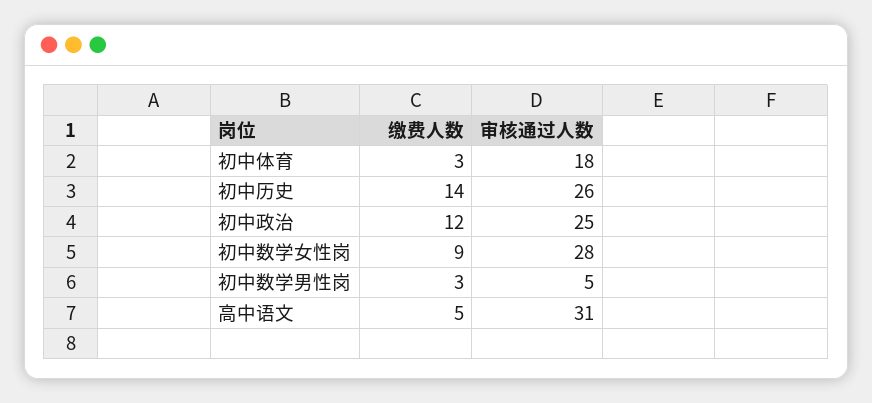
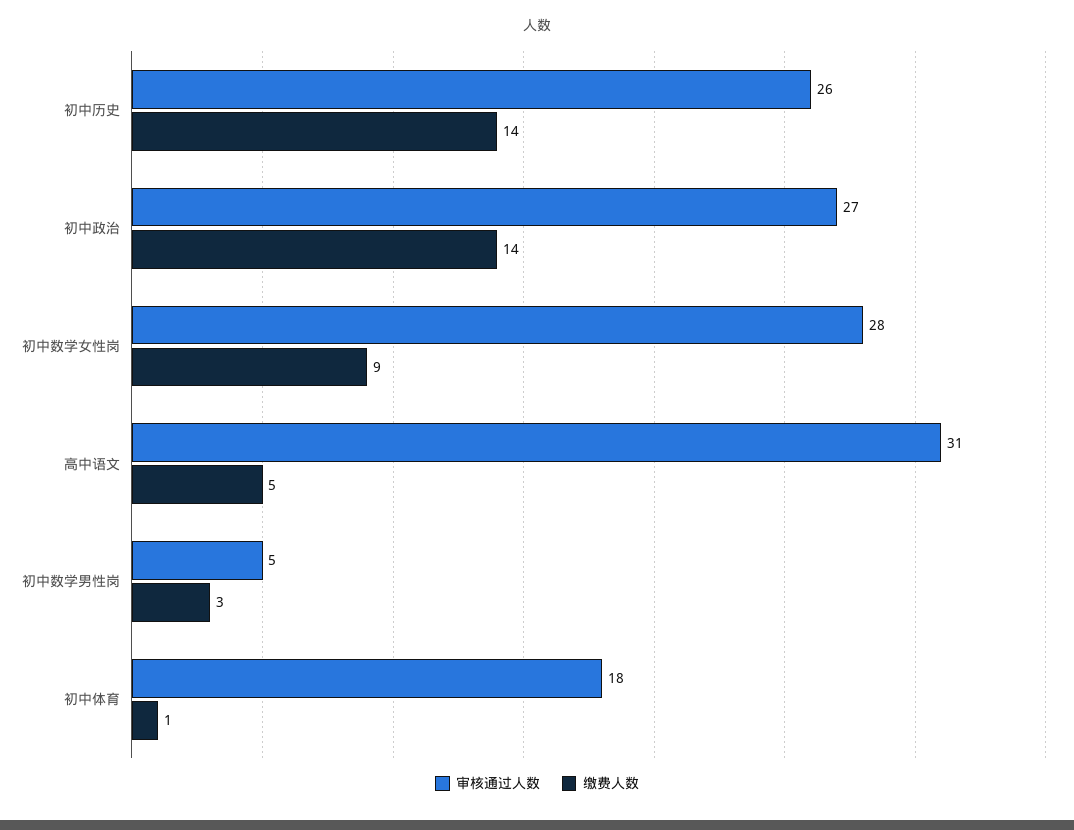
缴费人数, 初中体育: 3 -> 1
缴费人数, 初中政治: 12 -> 14
审核通过人数, 初中政治: 25 -> 27

